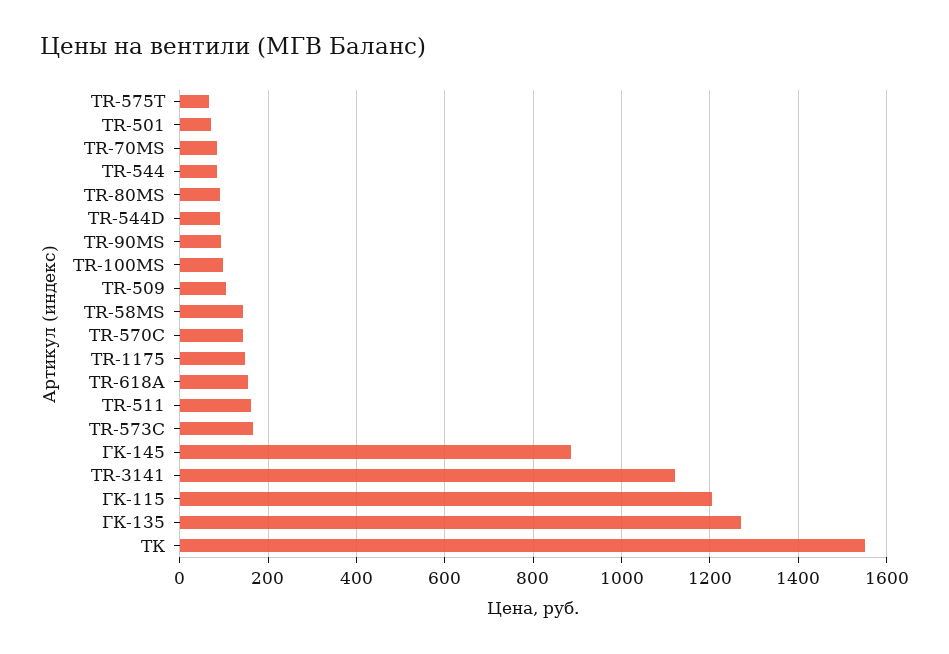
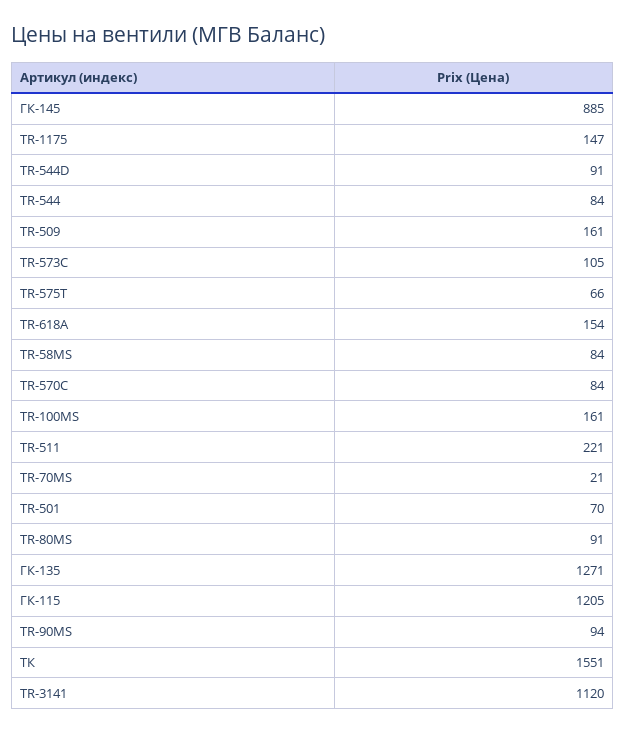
TR-70MS: 80 -> 21
TR-100MS: 100 -> 161
TR-509: 100 -> 161
TR-58MS: 140 -> 84
TR-570C: 140 -> 84
TR-511: 160 -> 221
TR-573C: 160 -> 105

